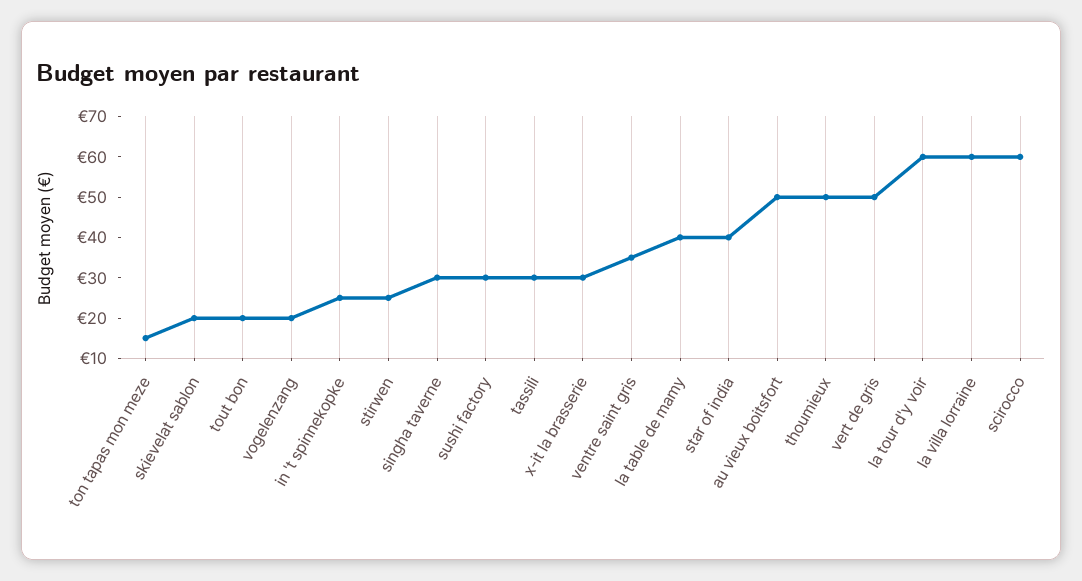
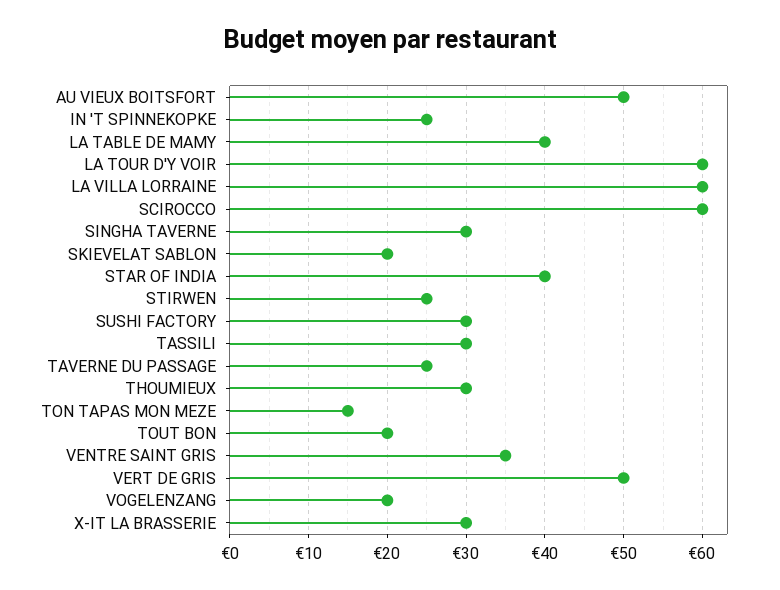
thoumieux: 50 -> 30
TAVERNE DU PASSAGE: none -> 25

